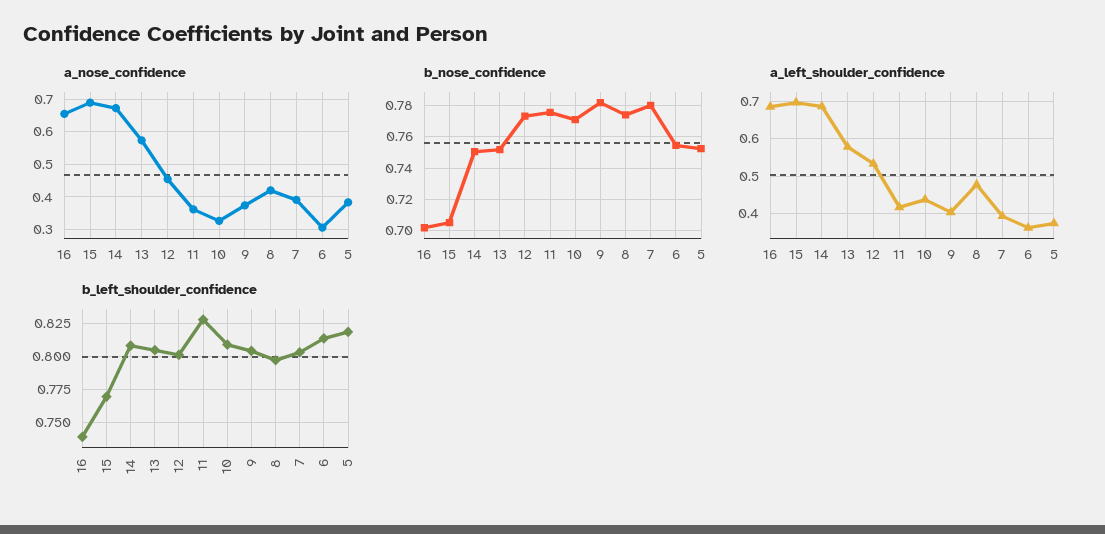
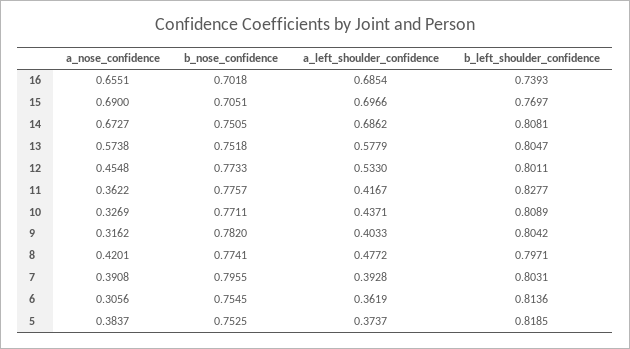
a_nose_confidence, 9: 0.38 -> 0.3162
b_nose_confidence, 7: 0.78 -> 0.7955

